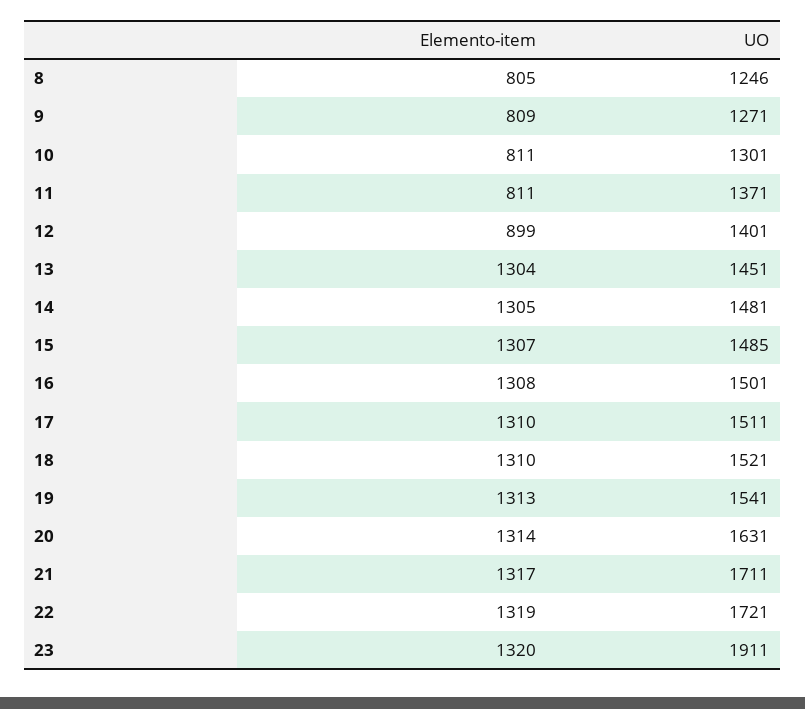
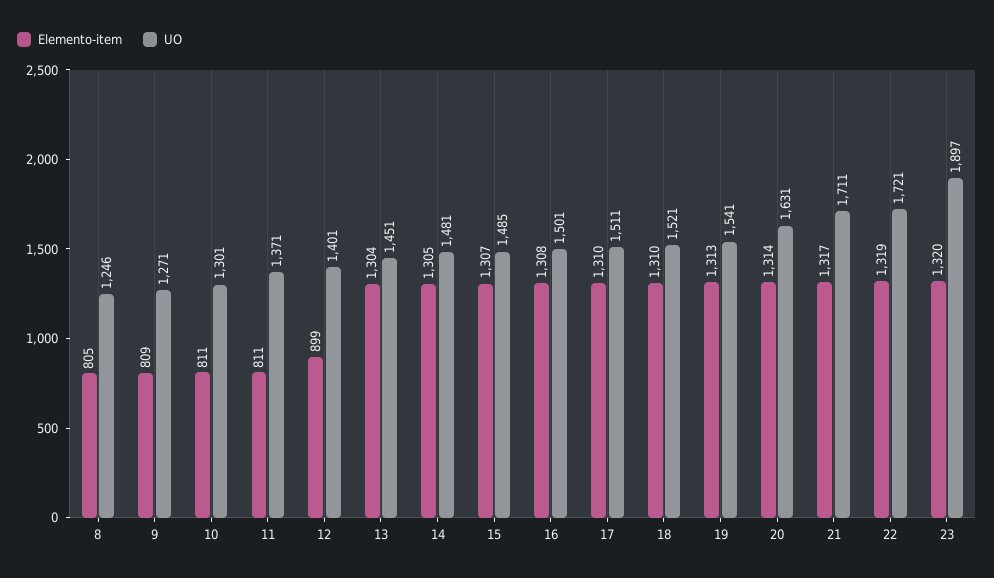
UO, 23: 1911 -> 1897

